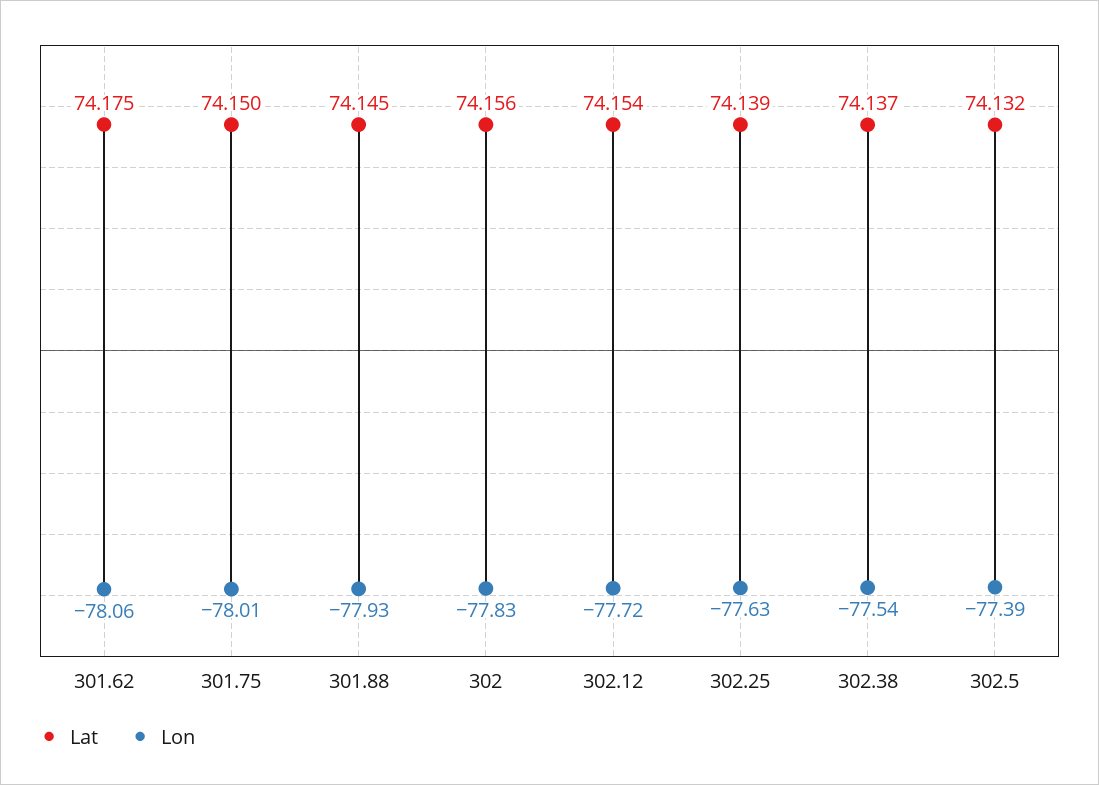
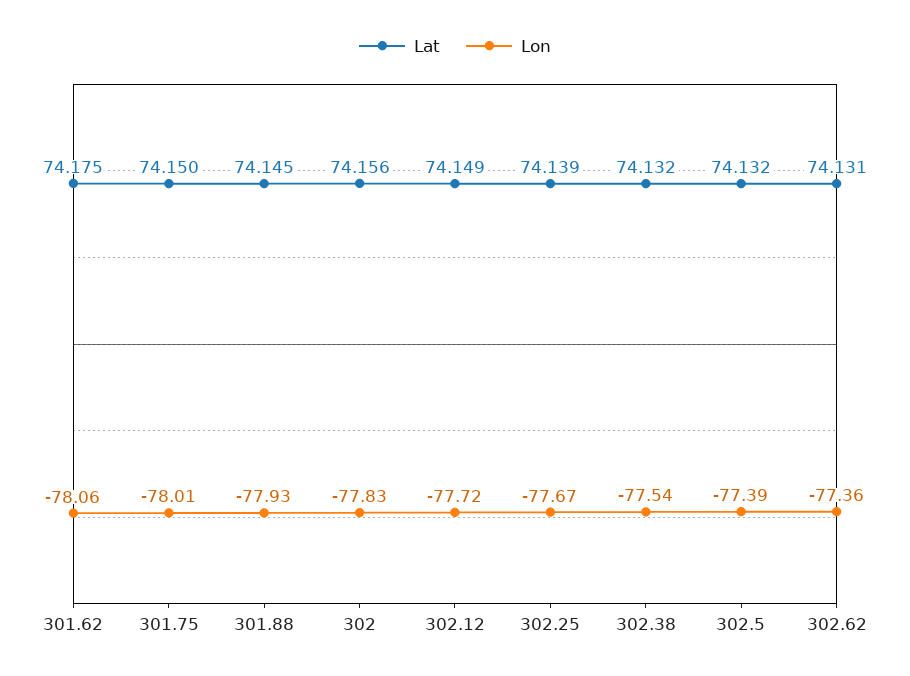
Lat, 302.12: 74.154 -> 74.149
Lon, 302.25: -77.63 -> -77.67
Lat, 302.38: 74.137 -> 74.132
Lat, 302.62: none -> 74.131
Lon, 302.62: none -> -77.36

